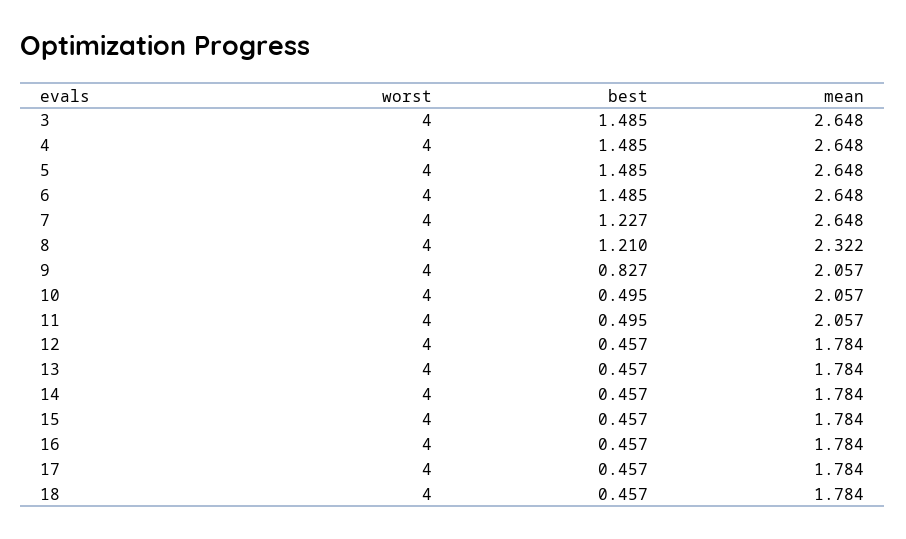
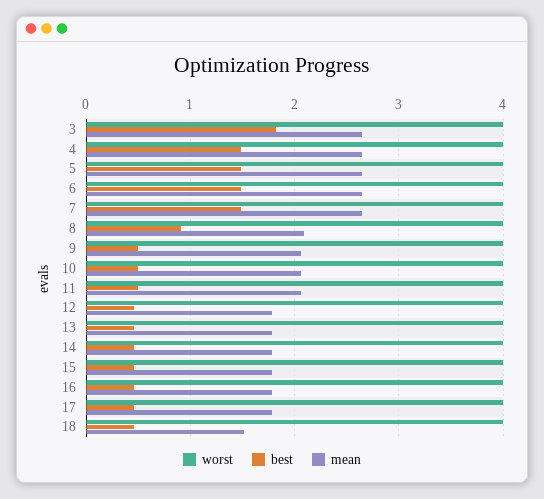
best, 3: 1.485 -> 1.8
best, 7: 1.227 -> 1.5
best, 8: 1.21 -> 0.9
mean, 8: 2.322 -> 2.1
best, 9: 0.827 -> 0.5
mean, 18: 1.784 -> 1.5

